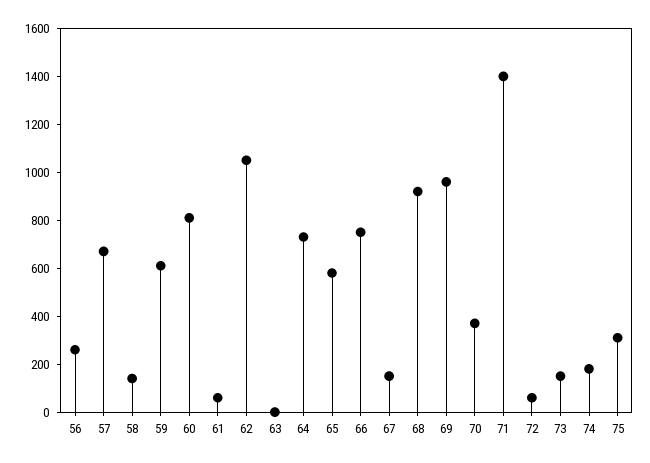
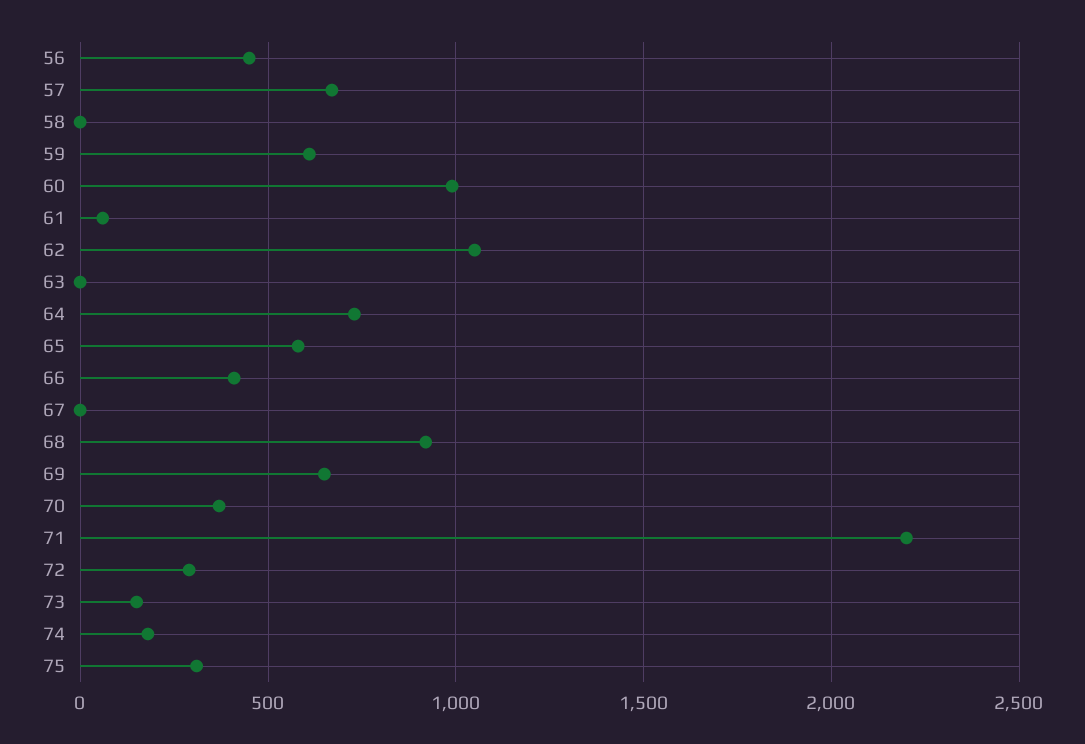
56: 250 -> 450
58: 150 -> 0
60: 800 -> 1000
66: 750 -> 400
67: 150 -> 0
69: 950 -> 650
71: 1400 -> 2200
72: 50 -> 300

